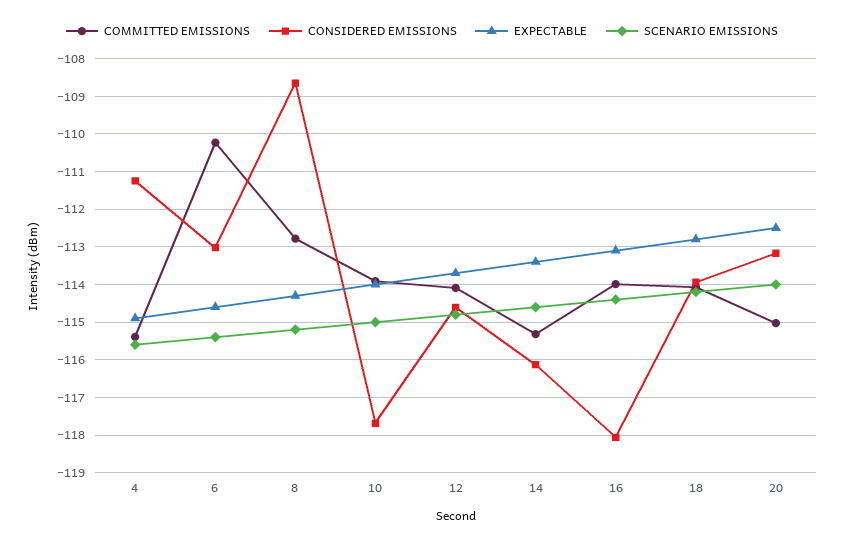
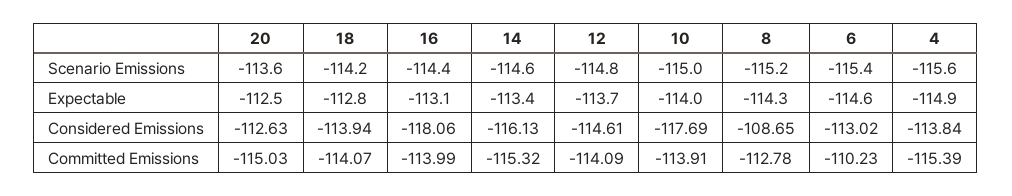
CONSIDERED EMISSIONS, 4: -111.2 -> -113.84
CONSIDERED EMISSIONS, 20: -113.2 -> -112.63
SCENARIO EMISSIONS, 20: -114 -> -113.6

